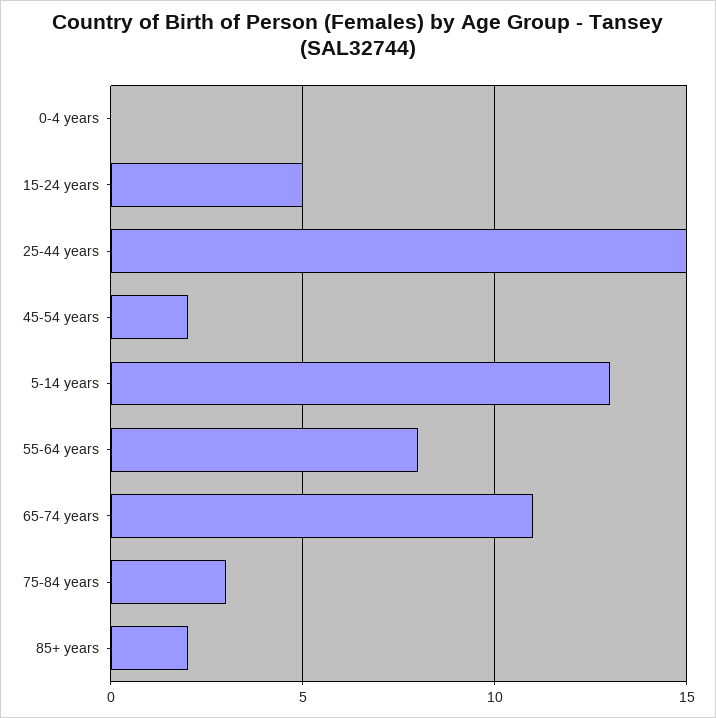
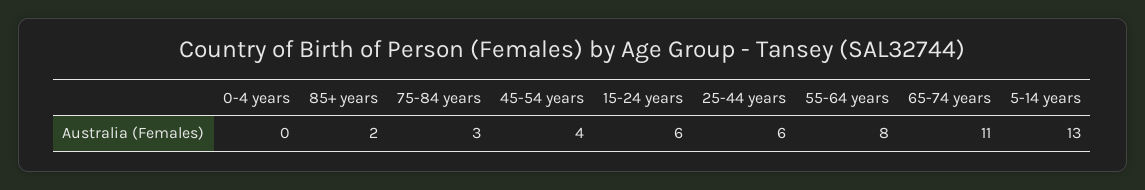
15-24 years: 5 -> 6
25-44 years: 15 -> 6
45-54 years: 2 -> 4

